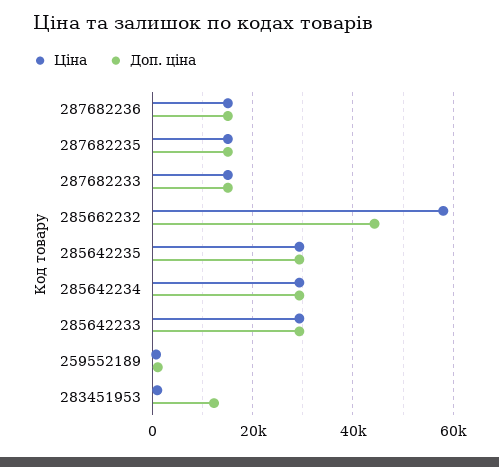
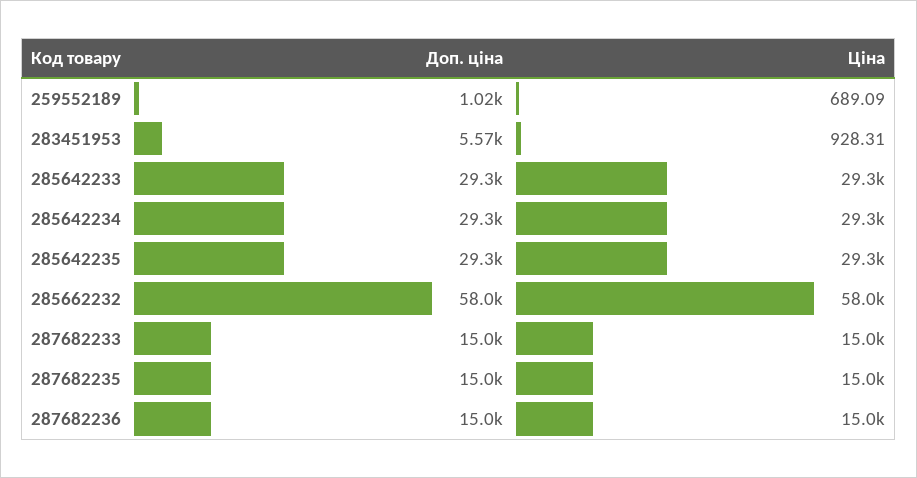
Доп. ціна, 285662232: 44000 -> 58000
Доп. ціна, 283451953: 12000 -> 5570

